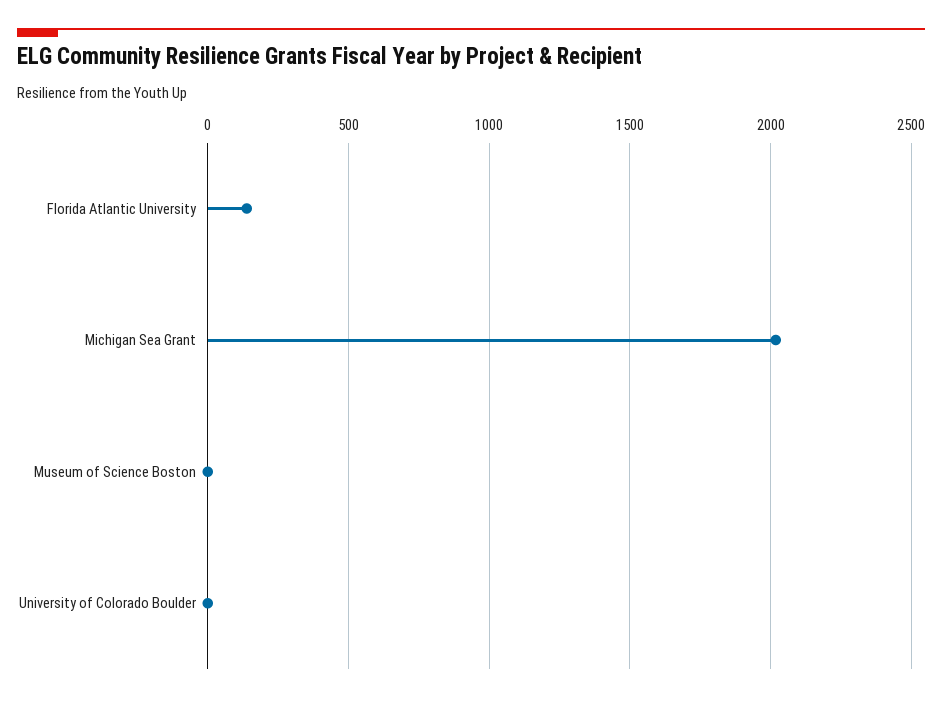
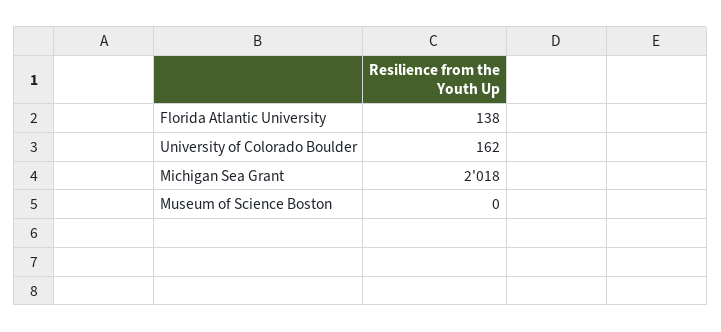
University of Colorado Boulder: 0 -> 162

